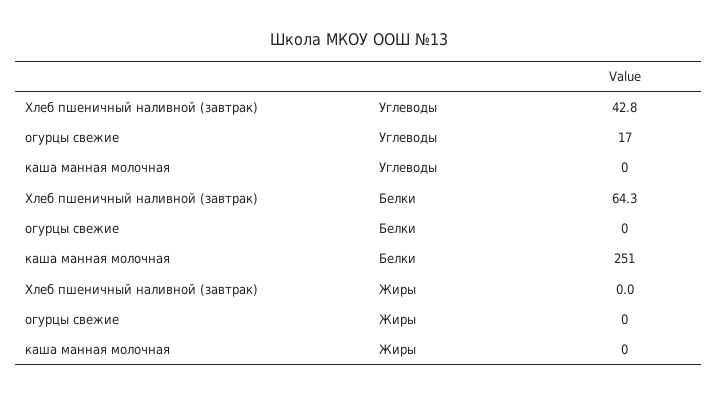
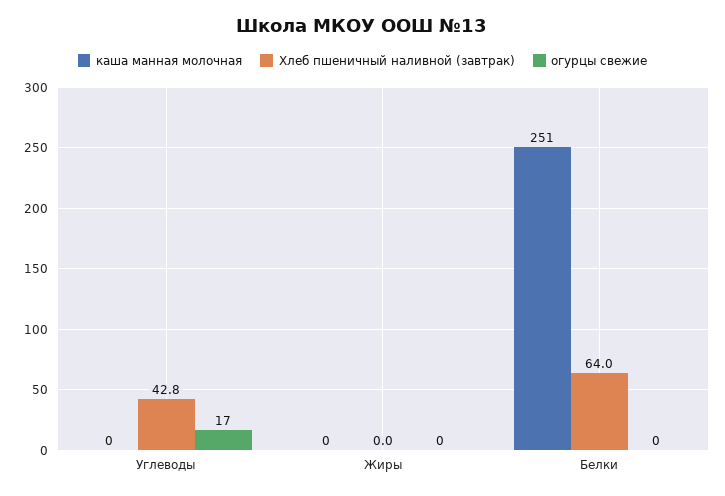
Хлеб пшеничный наливной (завтрак), Белки: 64.3 -> 64

